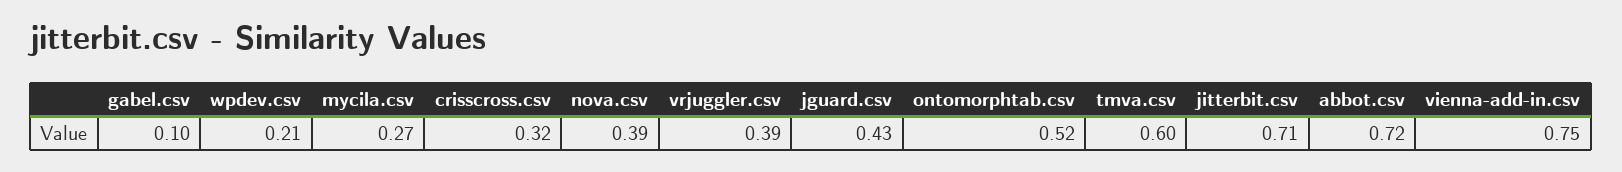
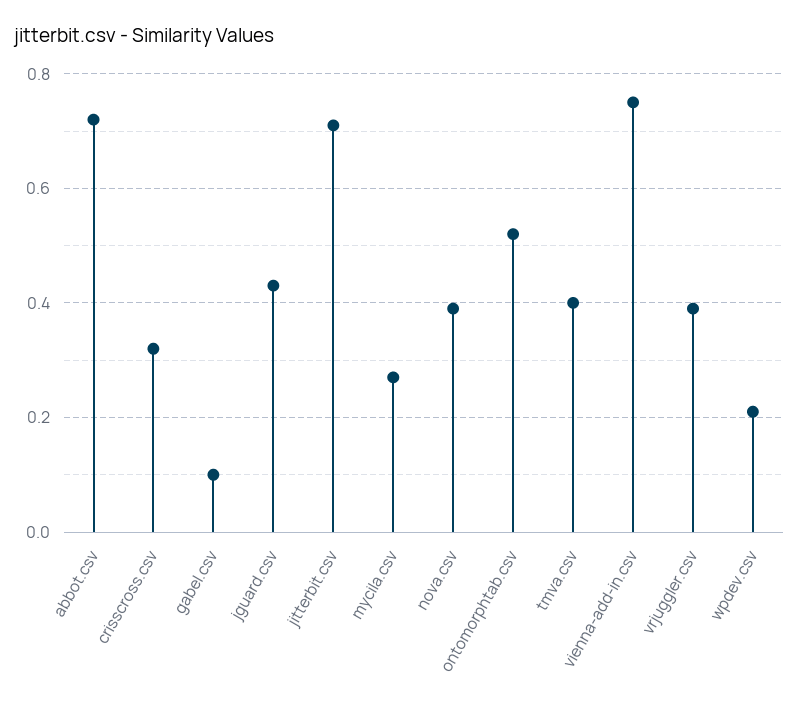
tmva.csv: 0.6 -> 0.4

